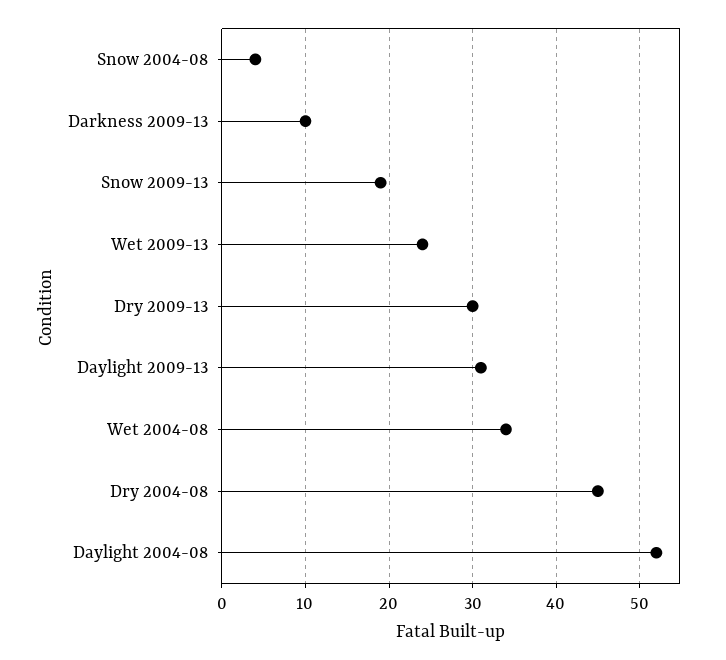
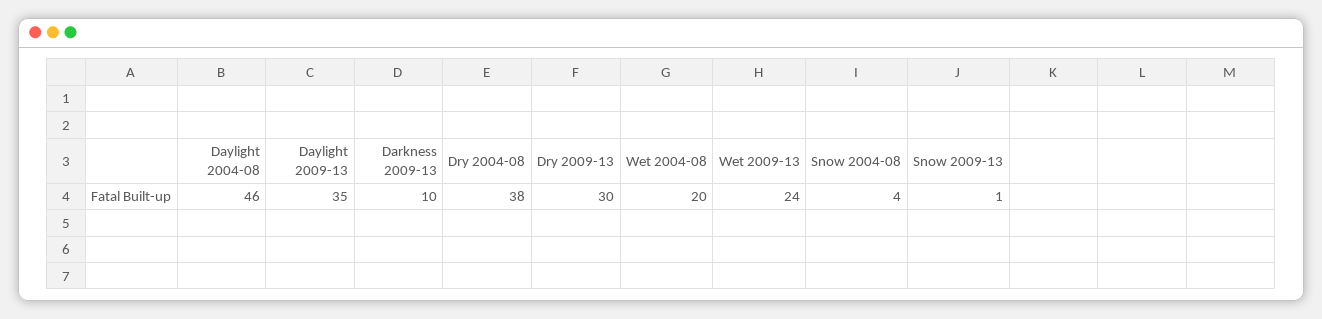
Snow 2009-13: 19 -> 1
Daylight 2009-13: 31 -> 35
Wet 2004-08: 34 -> 20
Dry 2004-08: 45 -> 38
Daylight 2004-08: 52 -> 46

